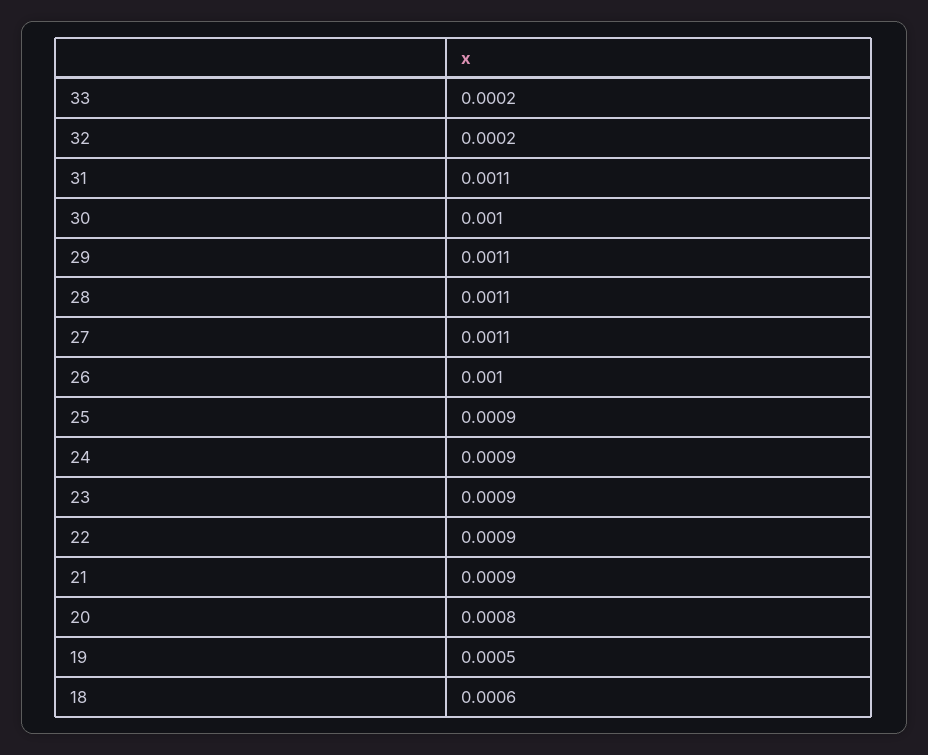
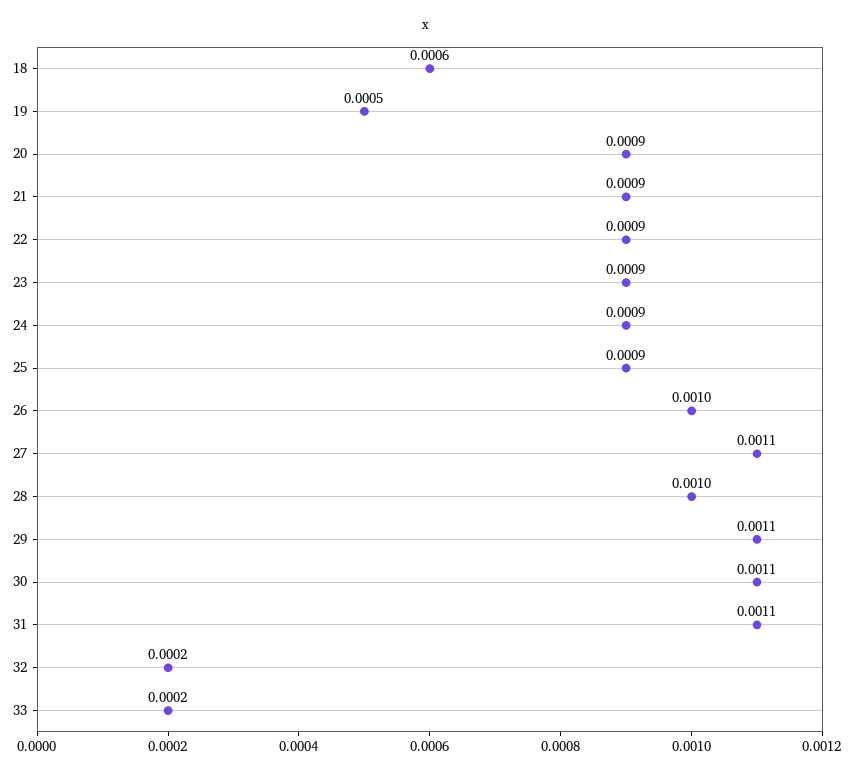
30: 0.001 -> 0.0011
28: 0.0011 -> 0.001
20: 0.0008 -> 0.0009

